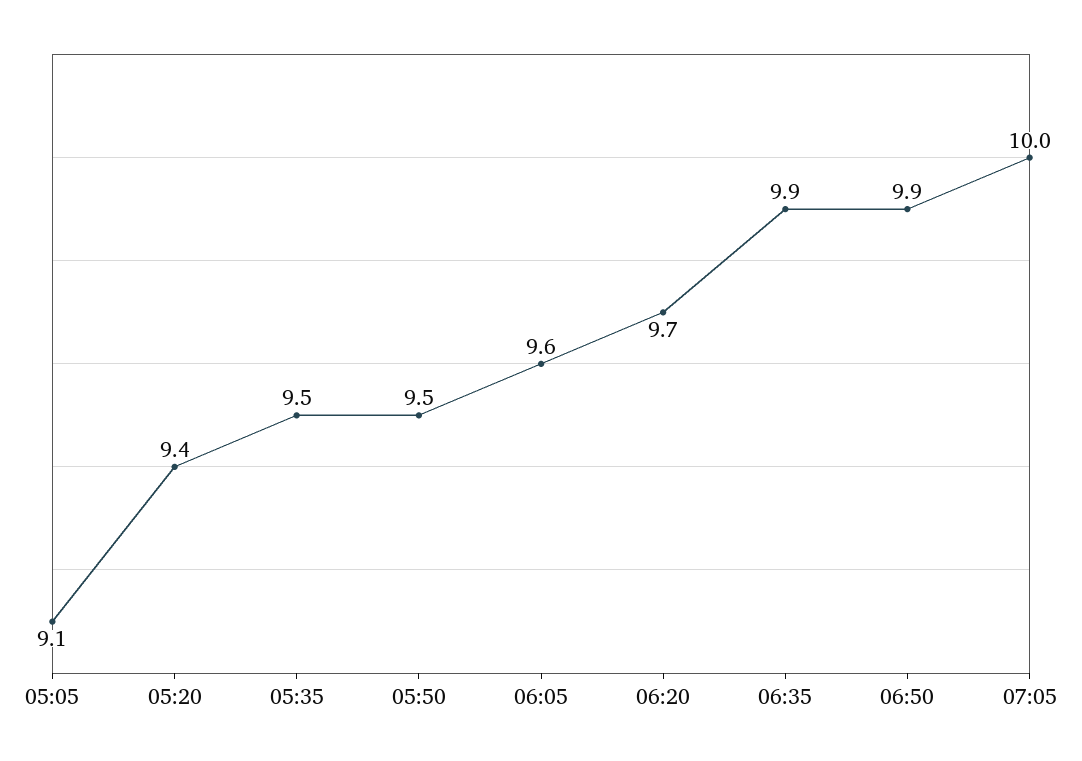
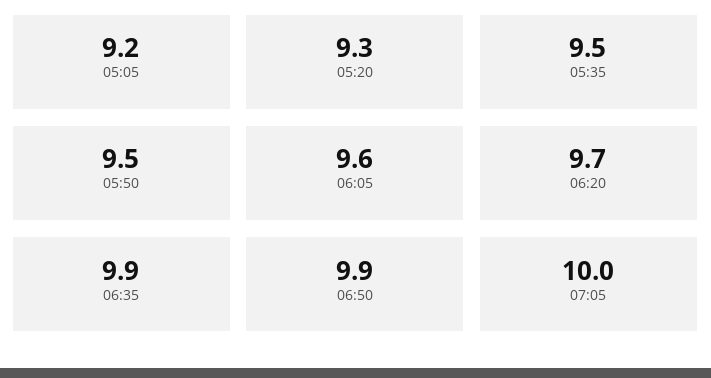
05:05: 9.1 -> 9.2
05:20: 9.4 -> 9.3

